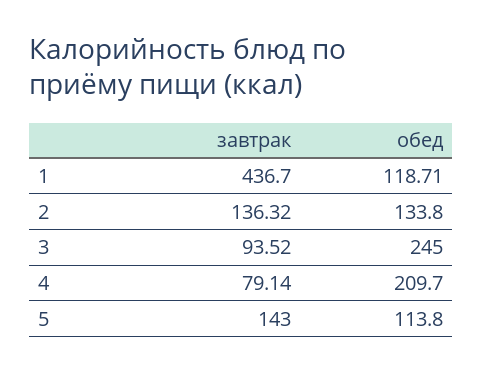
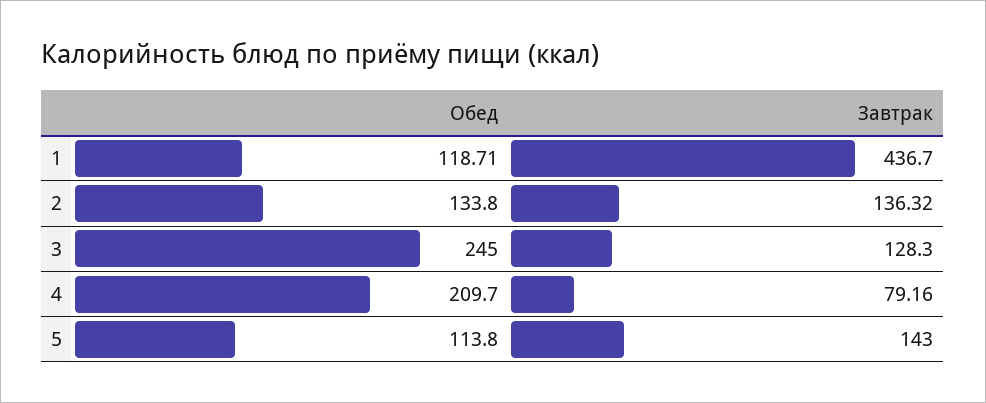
завтрак, 3: 93.52 -> 128.3
завтрак, 4: 79.14 -> 79.16

